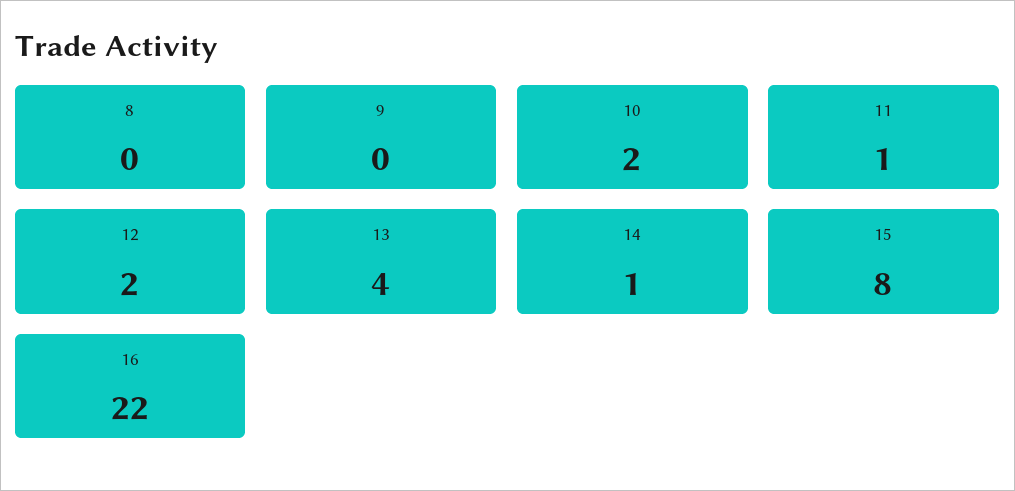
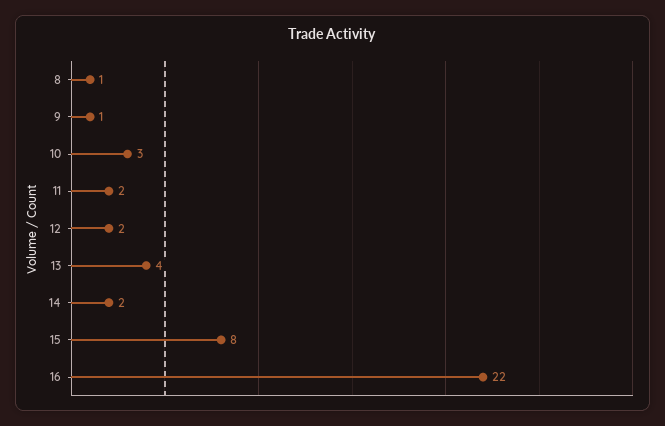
8: 0 -> 1
9: 0 -> 1
10: 2 -> 3
11: 1 -> 2
14: 1 -> 2

